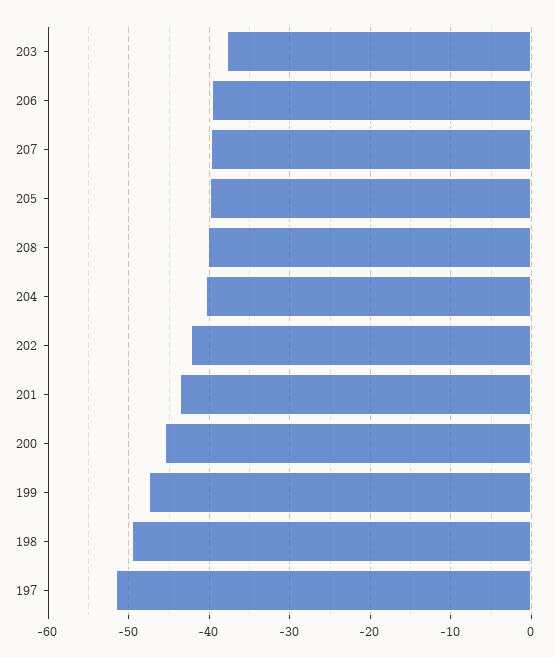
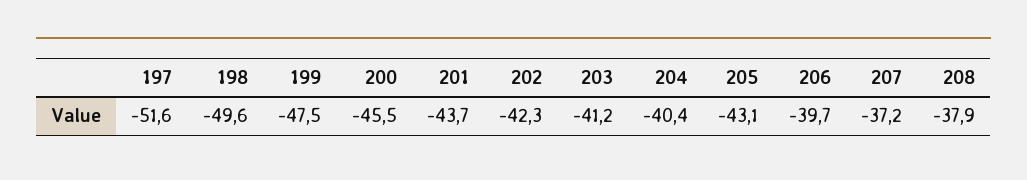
203: -38 -> -41.2
207: -40 -> -37.2
205: -40 -> -43.1
208: -40 -> -37.9

